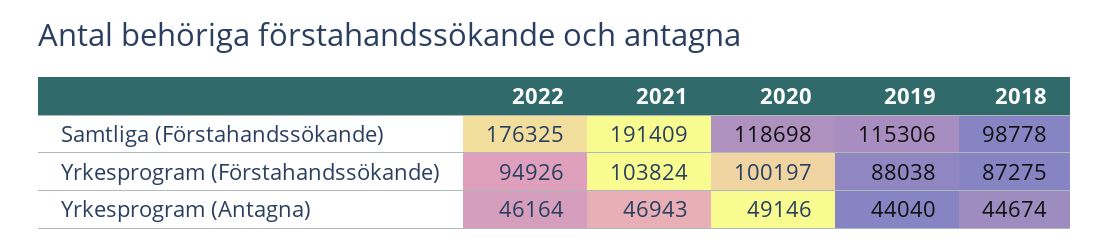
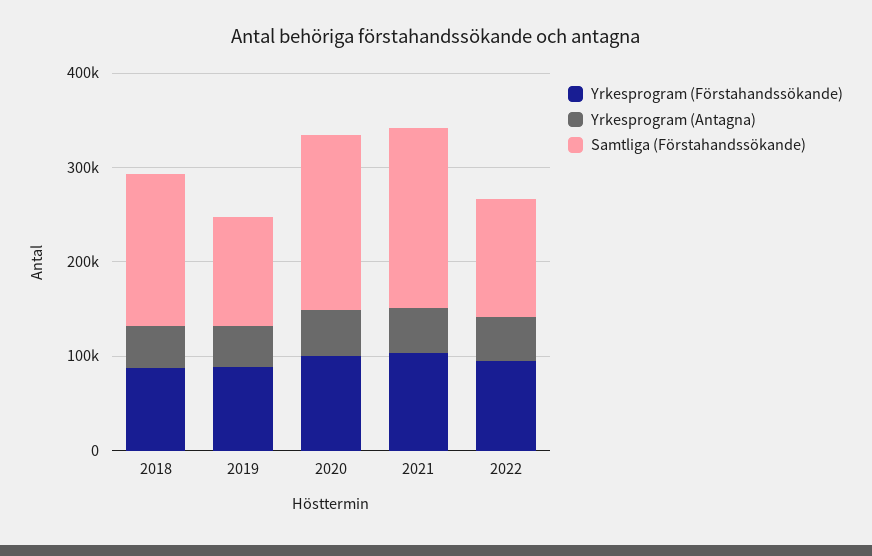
Samtliga (Förstahandssökande), 2022: 176325 -> 120000
Samtliga (Förstahandssökande), 2020: 118698 -> 180000
Samtliga (Förstahandssökande), 2018: 98778 -> 160000

